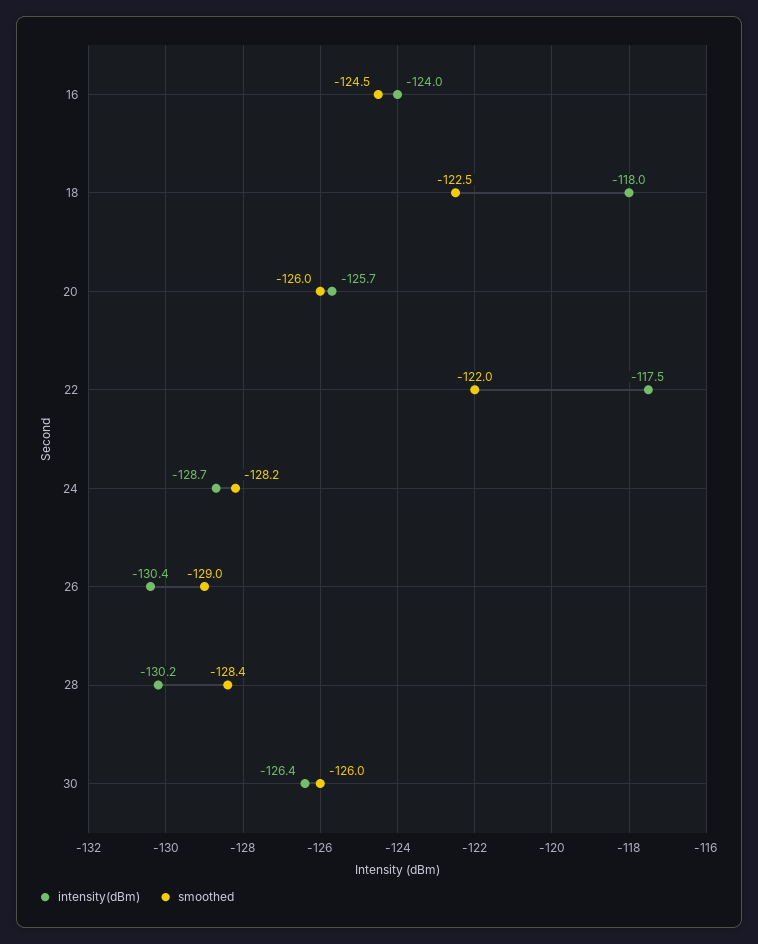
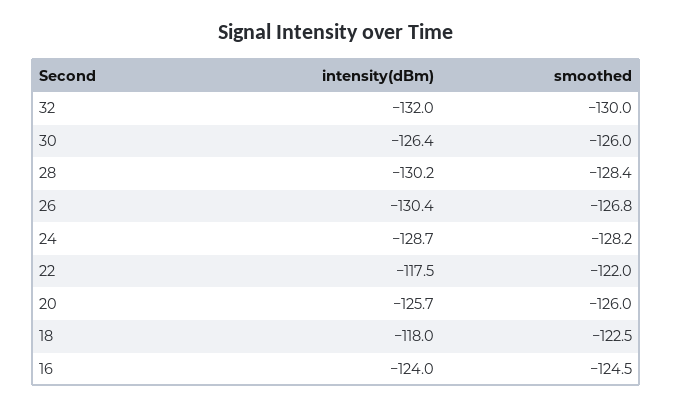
smoothed, 26: -129 -> -126.8
intensity(dBm), 32: none -> -132
smoothed, 32: none -> -130

